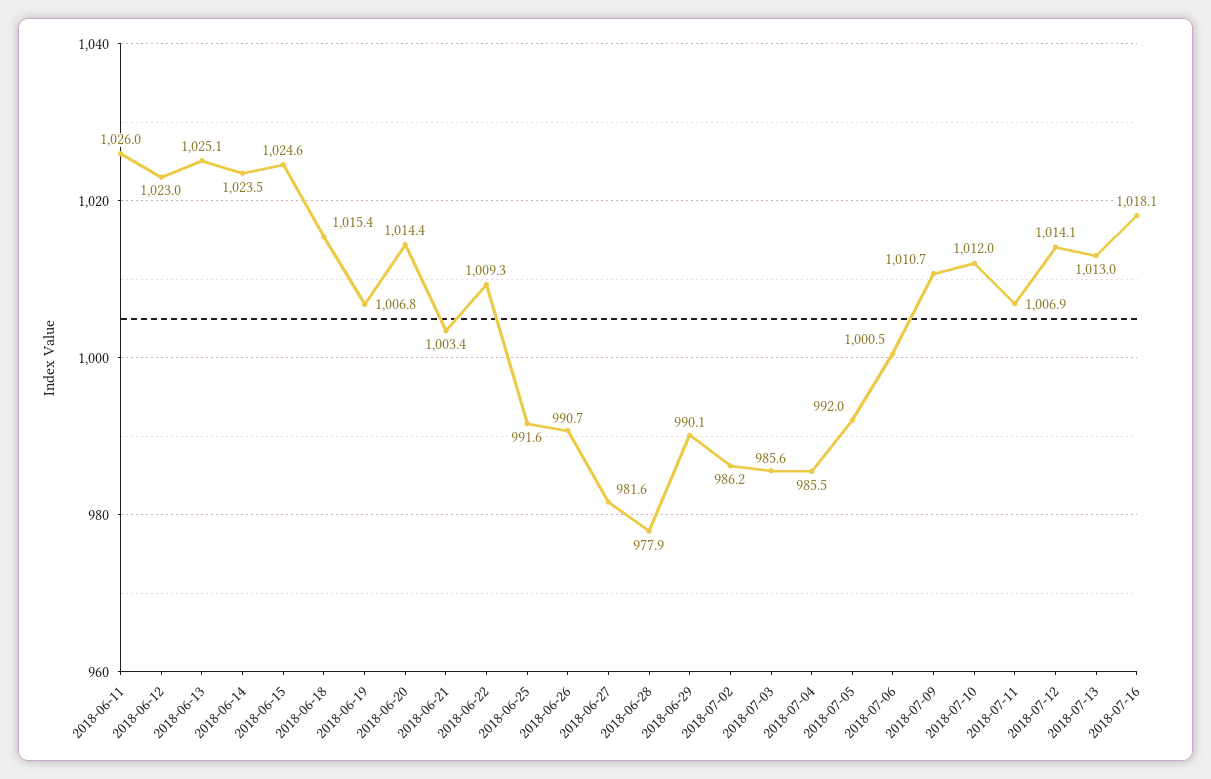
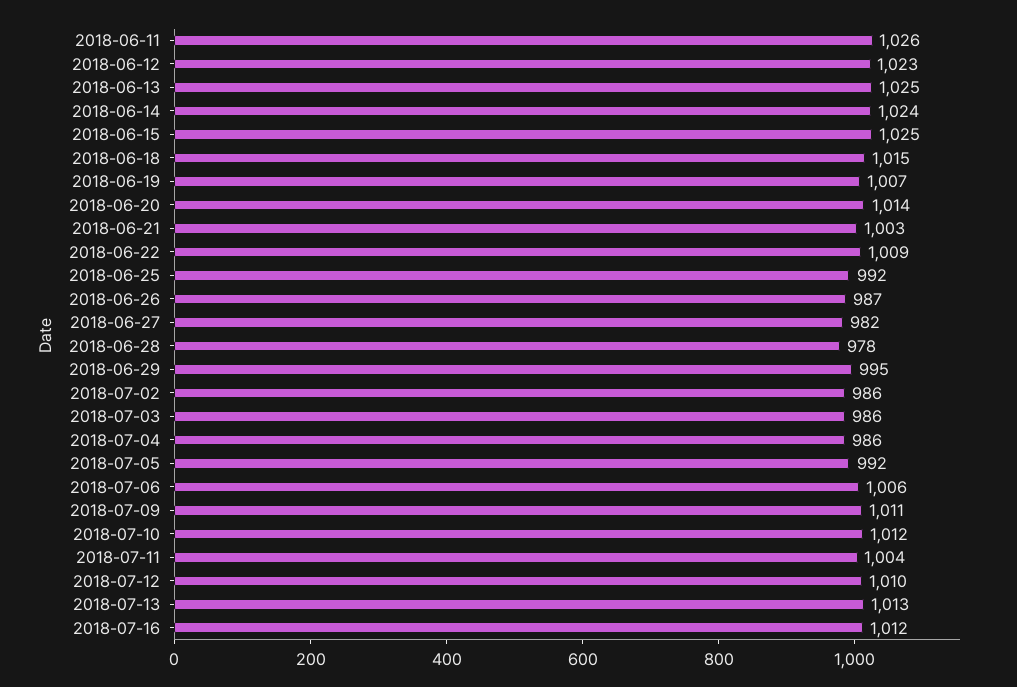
2018-06-26: 990.7 -> 987
2018-06-29: 990.1 -> 995
2018-07-06: 1000.5 -> 1006
2018-07-11: 1006.9 -> 1004
2018-07-12: 1014.1 -> 1010
2018-07-16: 1018.1 -> 1012

